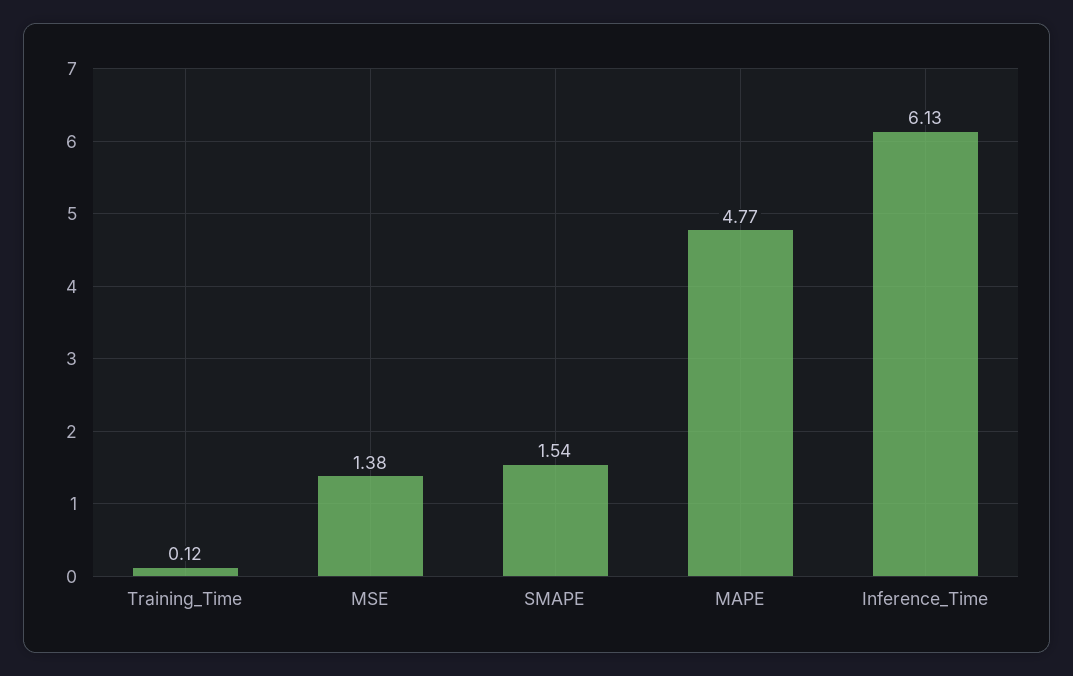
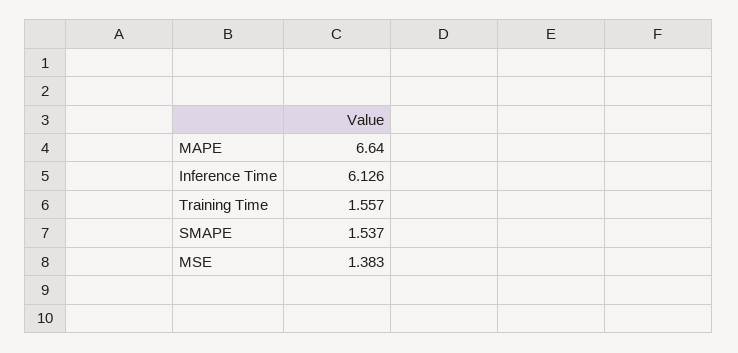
Training_Time: 0.12 -> 1.557
MAPE: 4.77 -> 6.64

